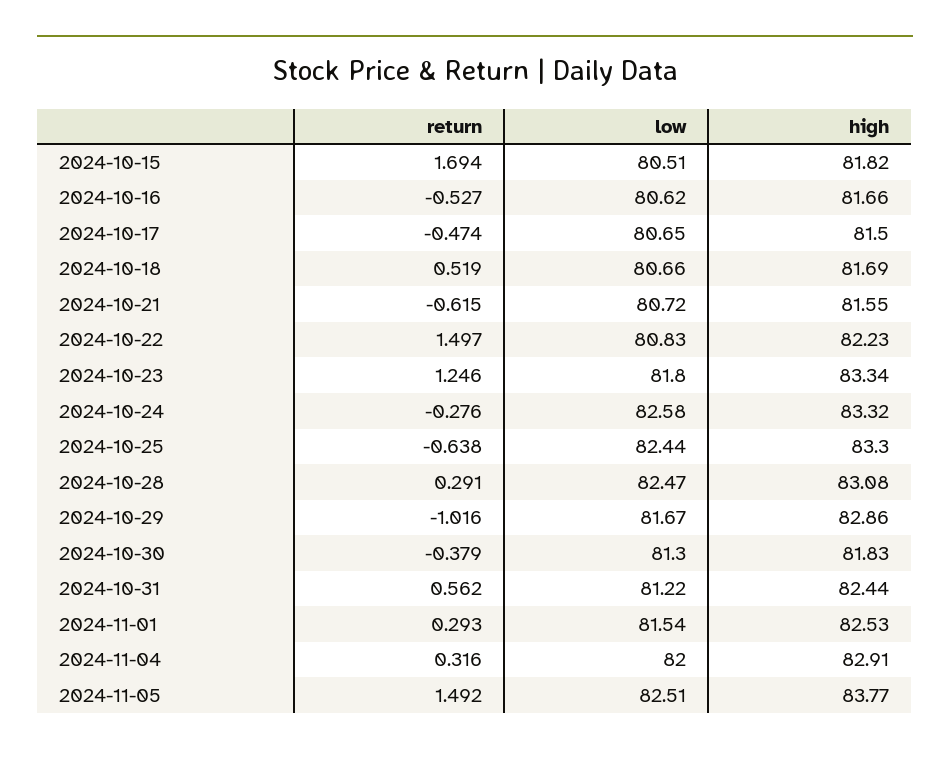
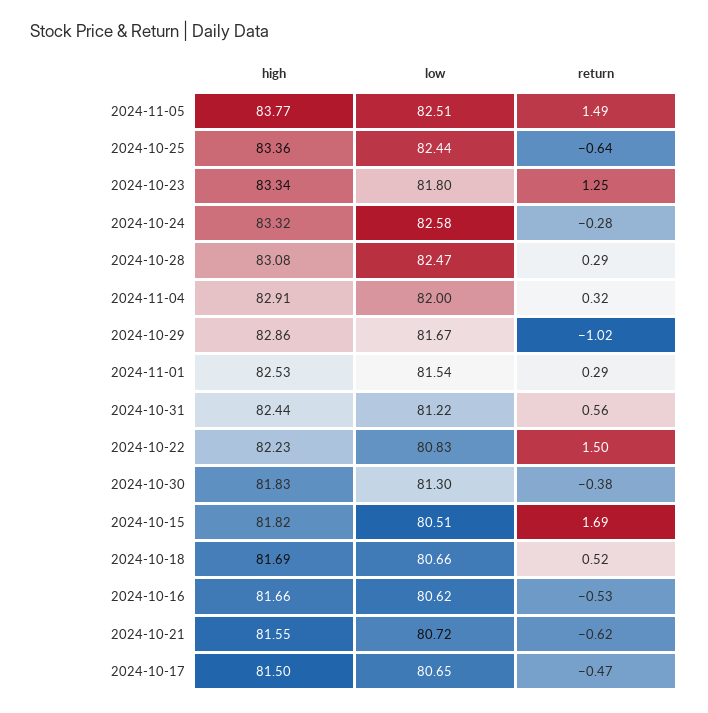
high, 2024-10-25: 83.3 -> 83.36

